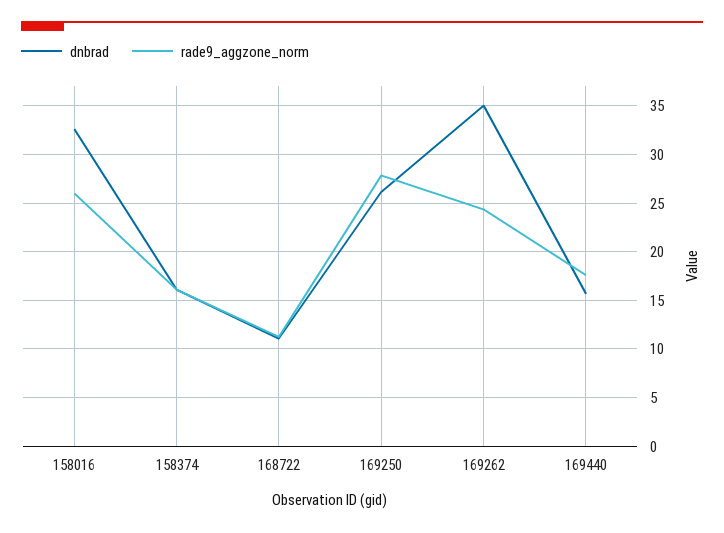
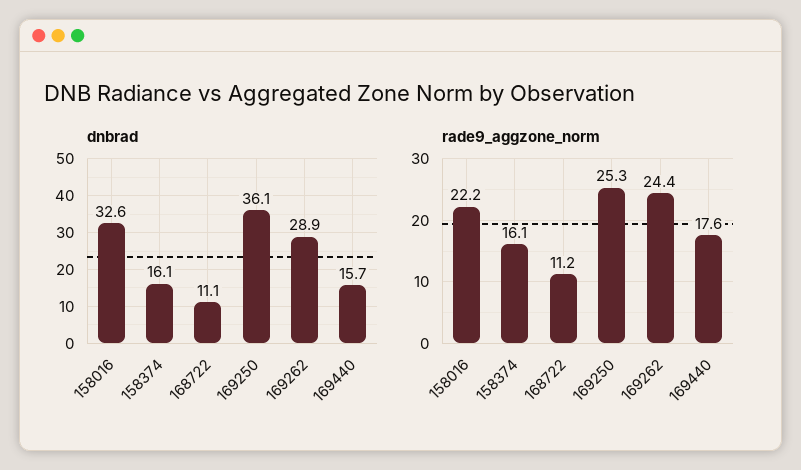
rade9_aggzone_norm, 158016: 26 -> 22.2
dnbrad, 169250: 26 -> 36.1
rade9_aggzone_norm, 169250: 28 -> 25.3
dnbrad, 169262: 35 -> 28.9

